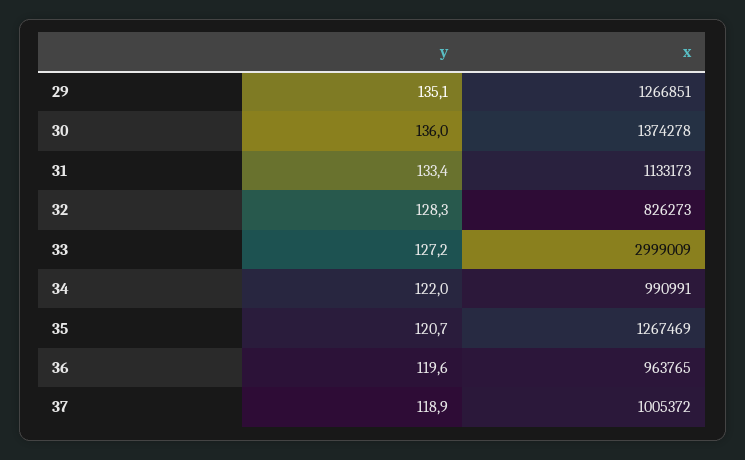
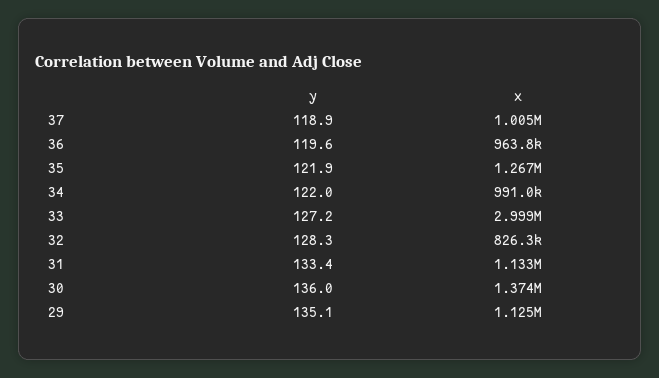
x, 29: 1266851 -> 1125000
y, 35: 120.7 -> 121.9

